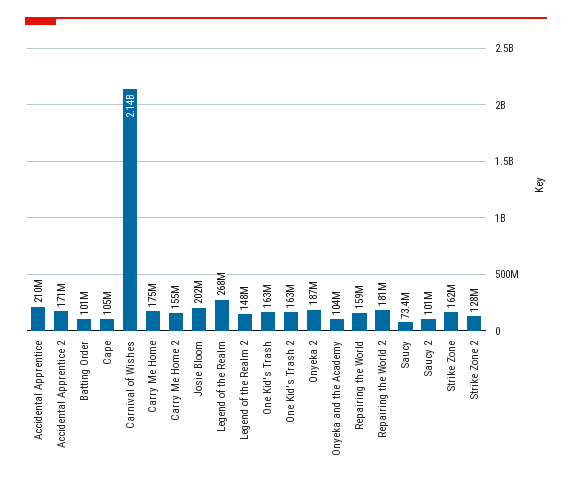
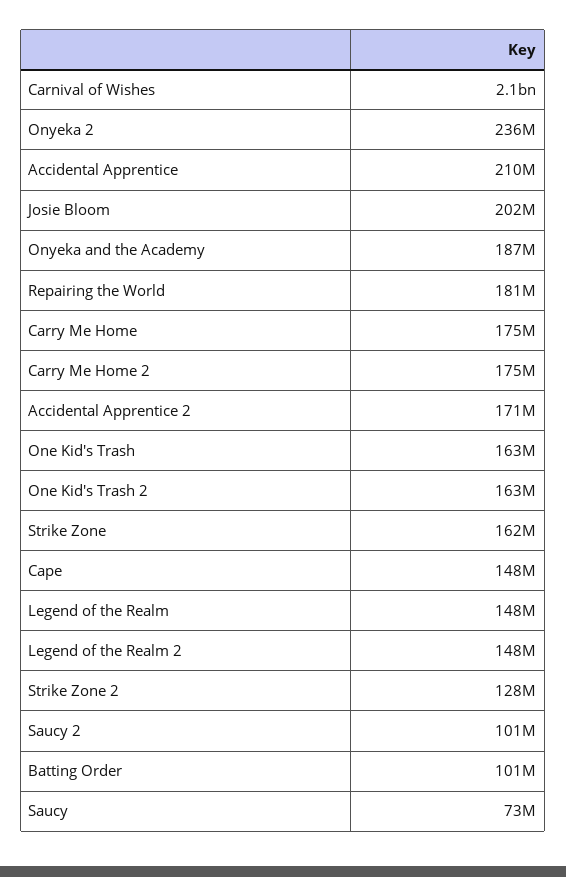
Cape: 105000000 -> 148000000
Carry Me Home 2: 155000000 -> 175000000
Legend of the Realm: 268000000 -> 148000000
Onyeka 2: 187000000 -> 236000000
Onyeka and the Academy: 104000000 -> 187000000
Repairing the World: 159000000 -> 181000000
Repairing the World 2: 181000000 -> none

